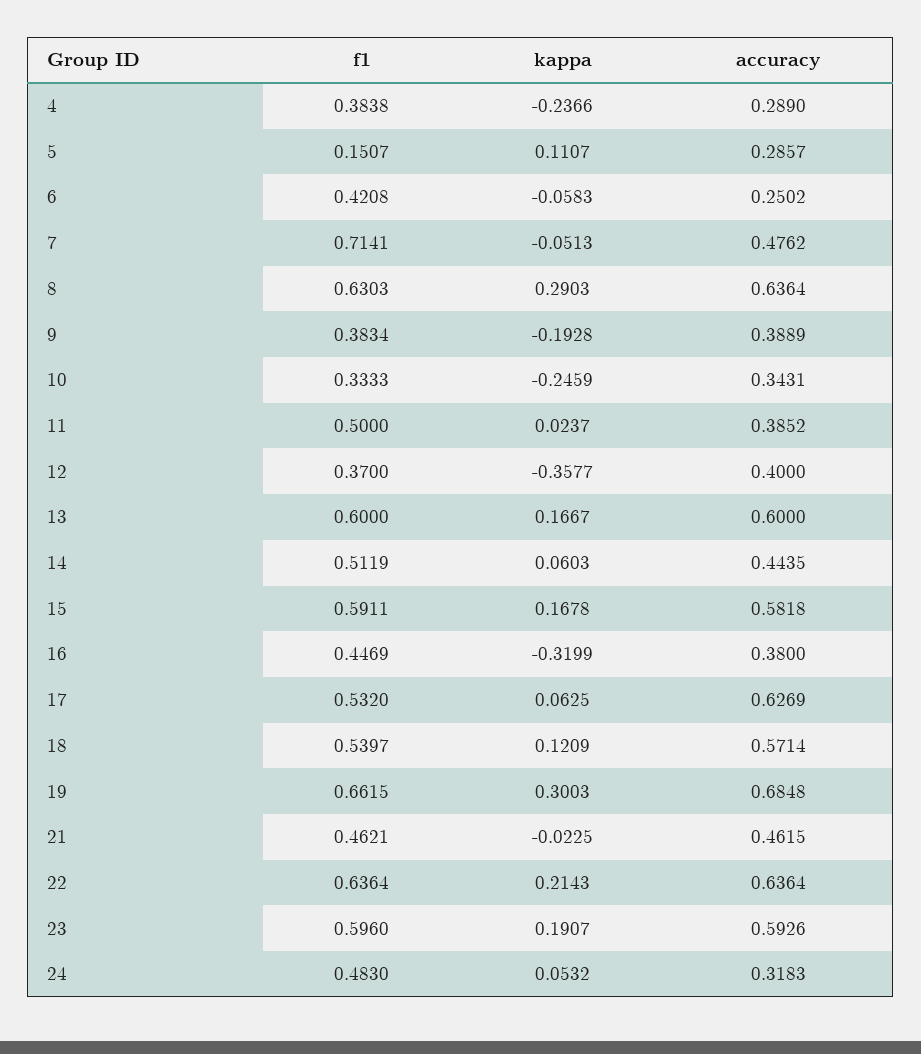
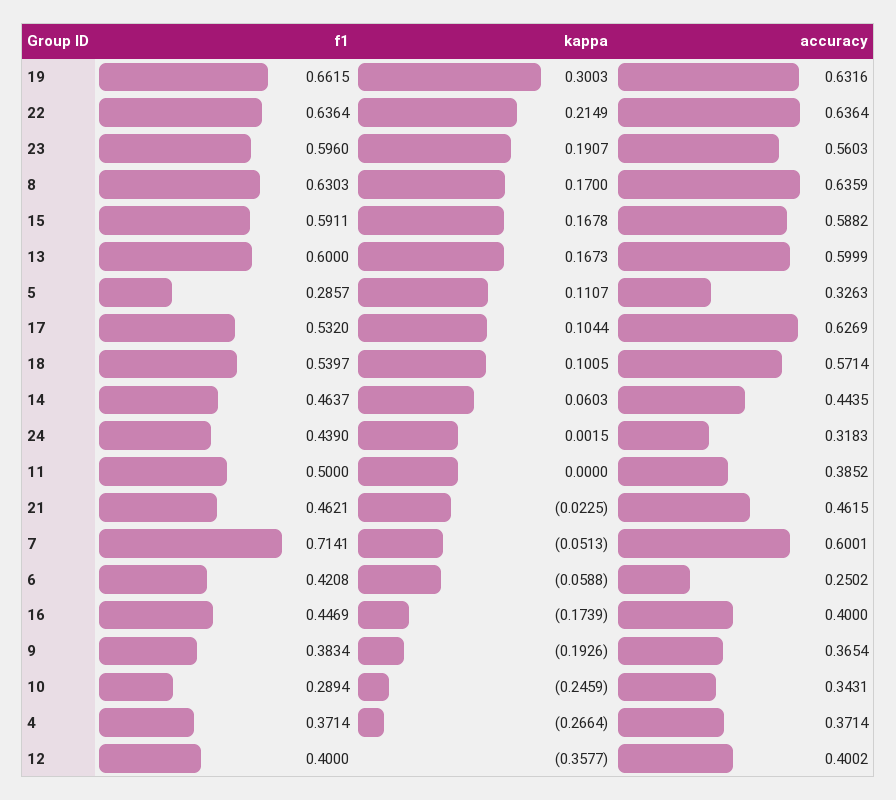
f1, 4: 0.3838 -> 0.3714
kappa, 4: -0.2366 -> -0.2664
accuracy, 4: 0.289 -> 0.3714
f1, 5: 0.1507 -> 0.2857
accuracy, 5: 0.2857 -> 0.3263
kappa, 6: -0.0583 -> -0.0588
accuracy, 7: 0.4762 -> 0.6001
kappa, 8: 0.2903 -> 0.17
accuracy, 8: 0.6364 -> 0.6359
kappa, 9: -0.1928 -> -0.1926
accuracy, 9: 0.3889 -> 0.3654
f1, 10: 0.3333 -> 0.2894
kappa, 11: 0.0237 -> 0
f1, 12: 0.37 -> 0.4
accuracy, 12: 0.4 -> 0.4002
kappa, 13: 0.1667 -> 0.1673
accuracy, 13: 0.6 -> 0.5999
f1, 14: 0.5119 -> 0.4637
accuracy, 15: 0.5818 -> 0.5882
kappa, 16: -0.3199 -> -0.1739
accuracy, 16: 0.38 -> 0.4
kappa, 17: 0.0625 -> 0.1044
kappa, 18: 0.1209 -> 0.1005
accuracy, 19: 0.6848 -> 0.6316
kappa, 22: 0.2143 -> 0.2149
accuracy, 23: 0.5926 -> 0.5603
f1, 24: 0.483 -> 0.439
kappa, 24: 0.0532 -> 0.0015

